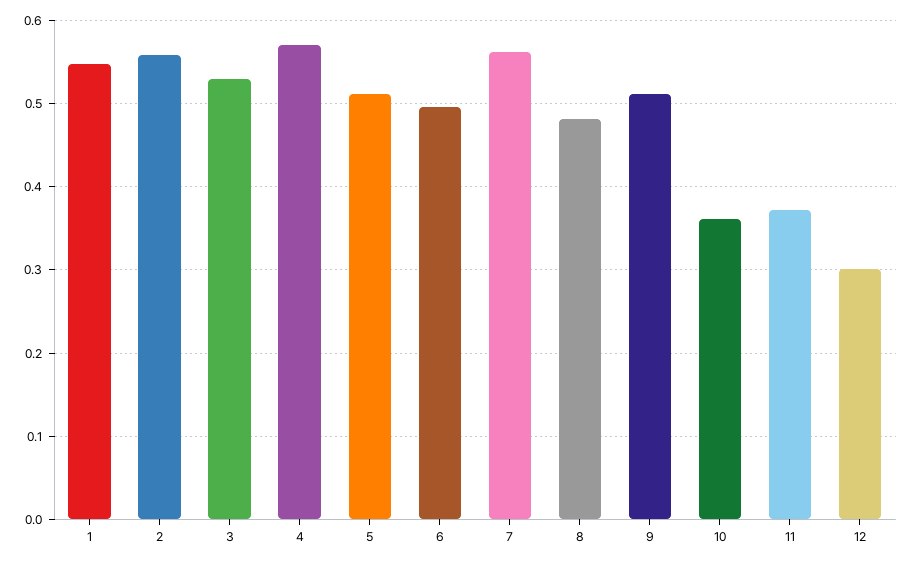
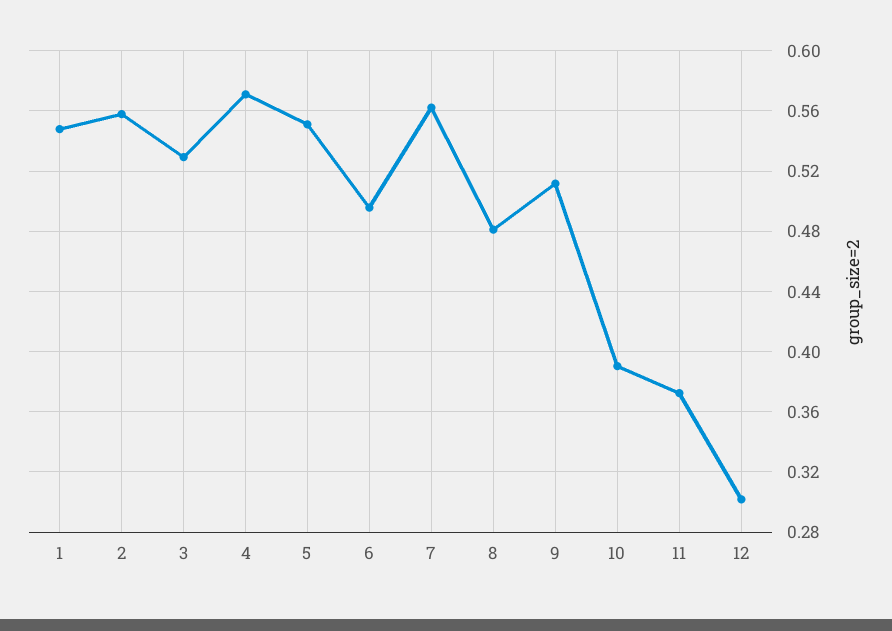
5: 0.51 -> 0.55
10: 0.36 -> 0.39

